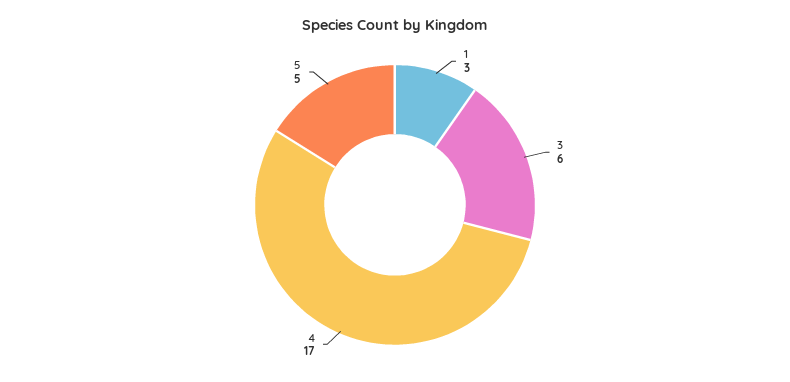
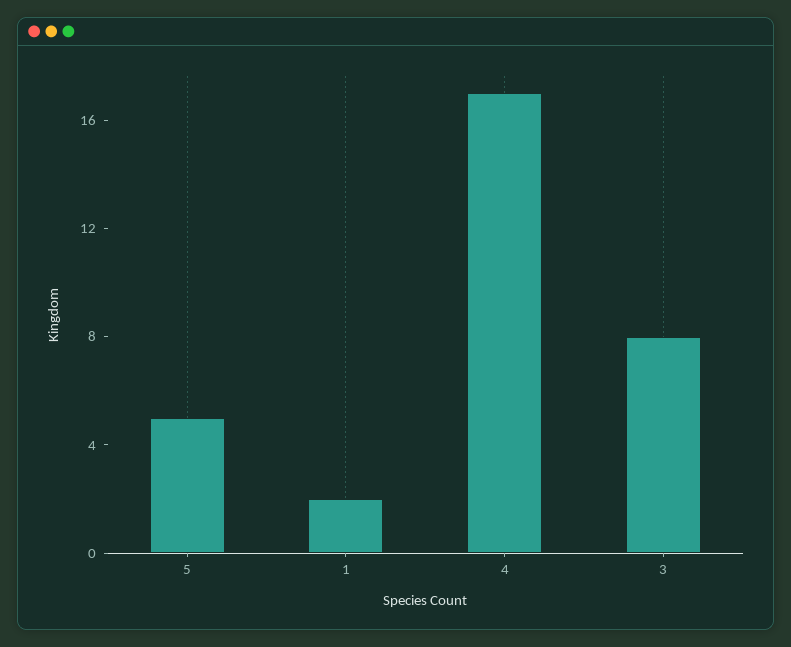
1: 3 -> 2
3: 6 -> 8

